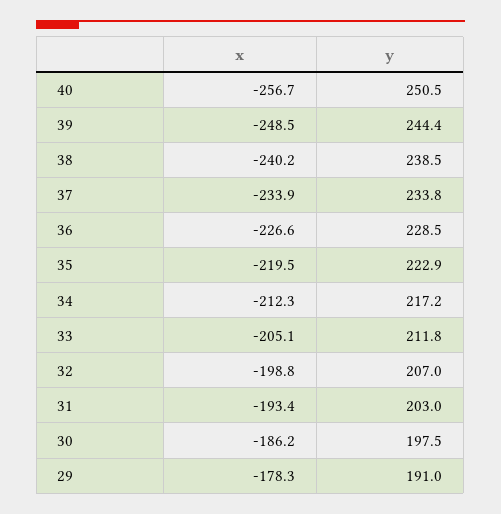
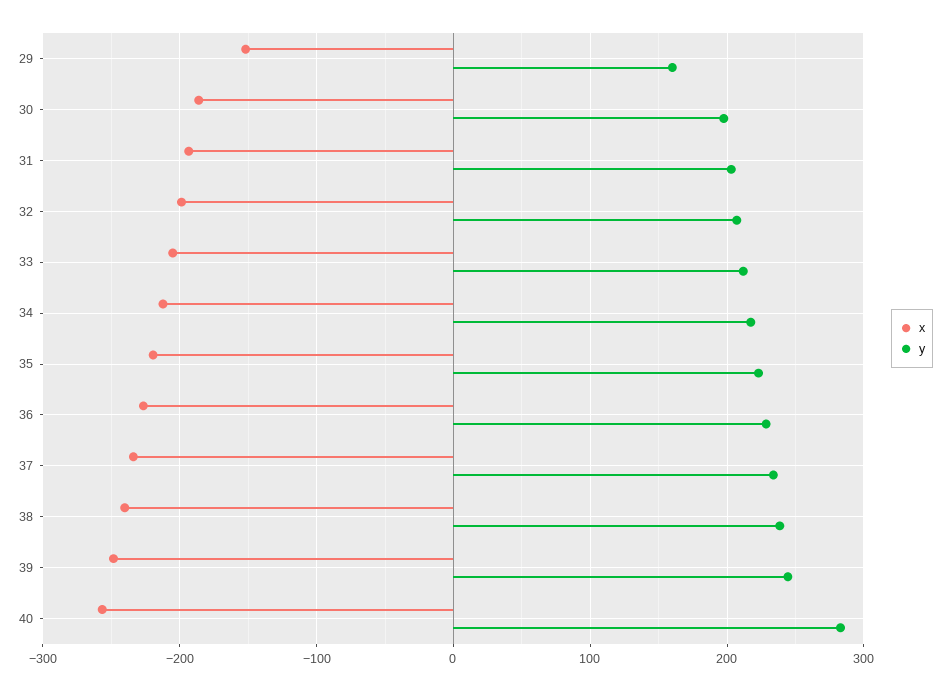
y, 40: 250.5 -> 280
x, 29: -178.3 -> -150
y, 29: 191 -> 160

